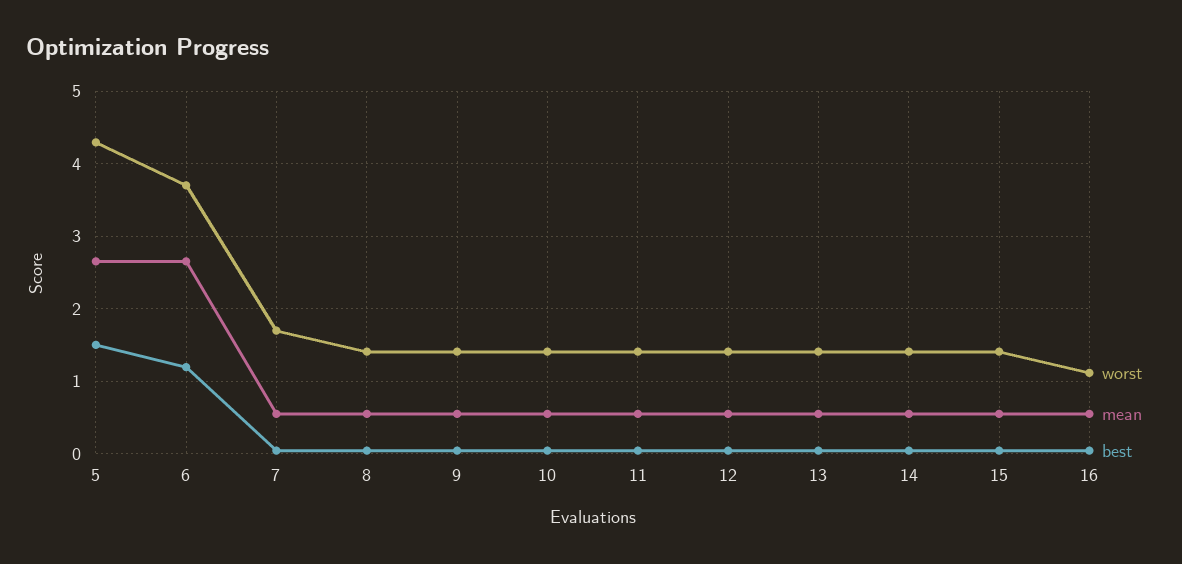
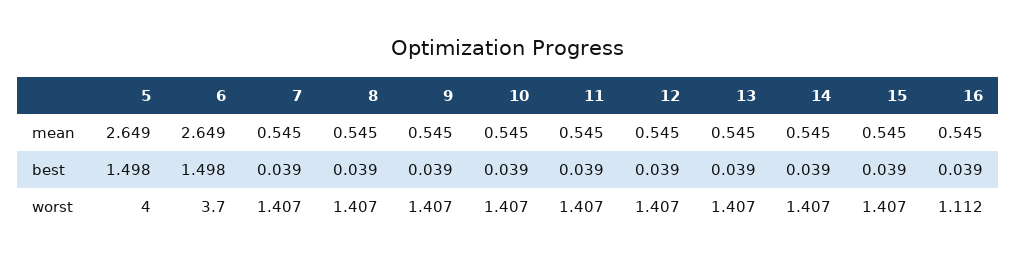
worst, 5: 4.3 -> 4
best, 6: 1.2 -> 1.498
worst, 7: 1.7 -> 1.407

